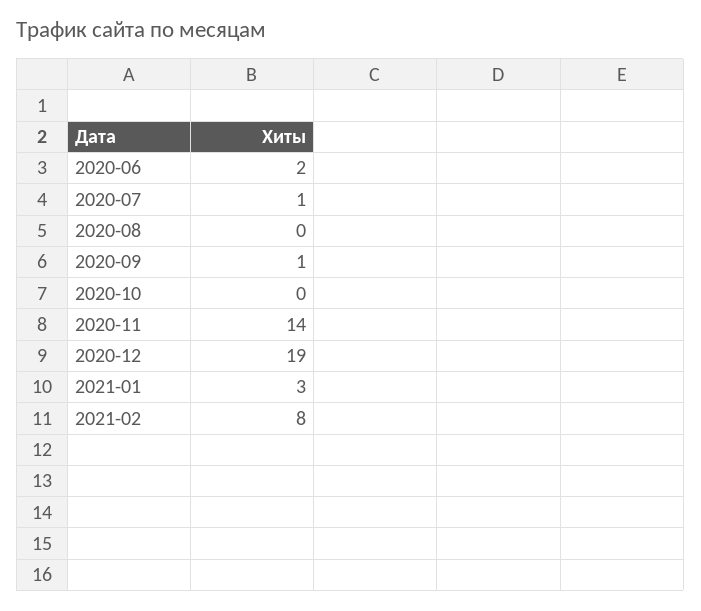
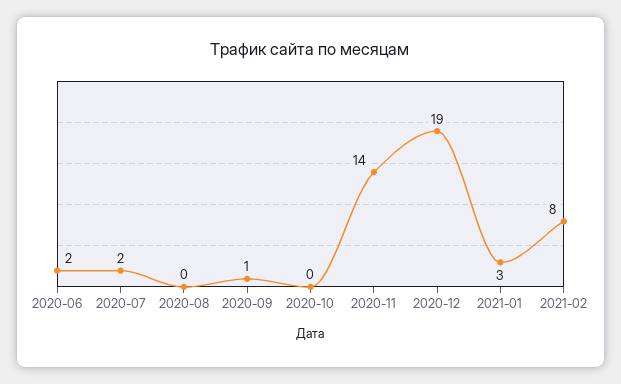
2020-07: 1 -> 2

